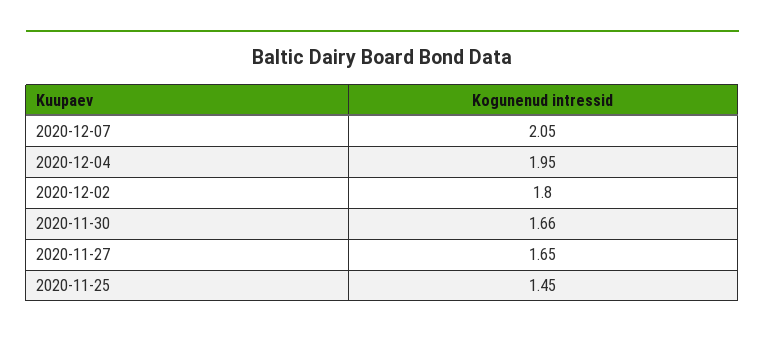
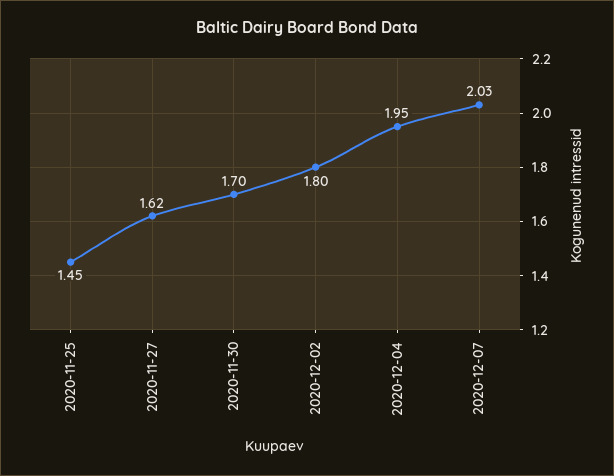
2020-12-07: 2.05 -> 2.03
2020-11-30: 1.66 -> 1.7
2020-11-27: 1.65 -> 1.62

